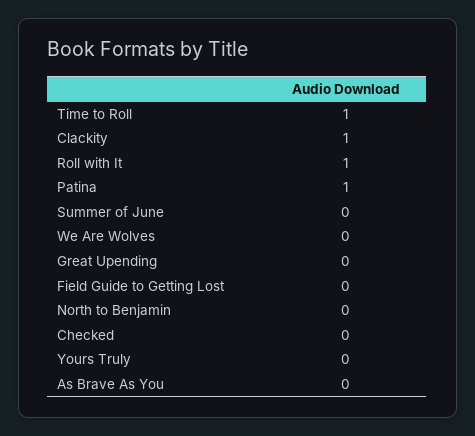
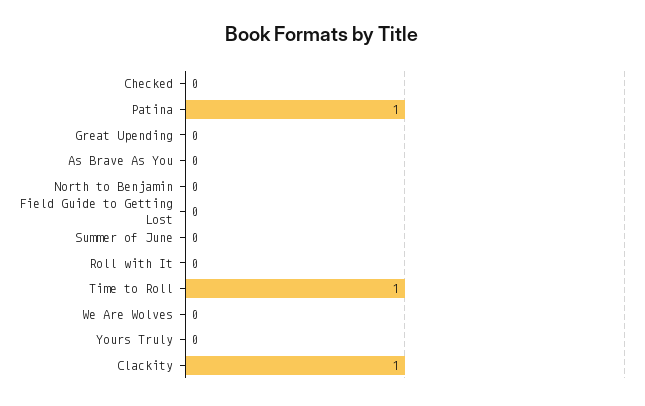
Roll with It: 1 -> 0

